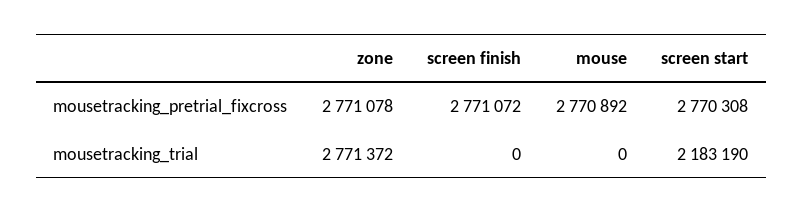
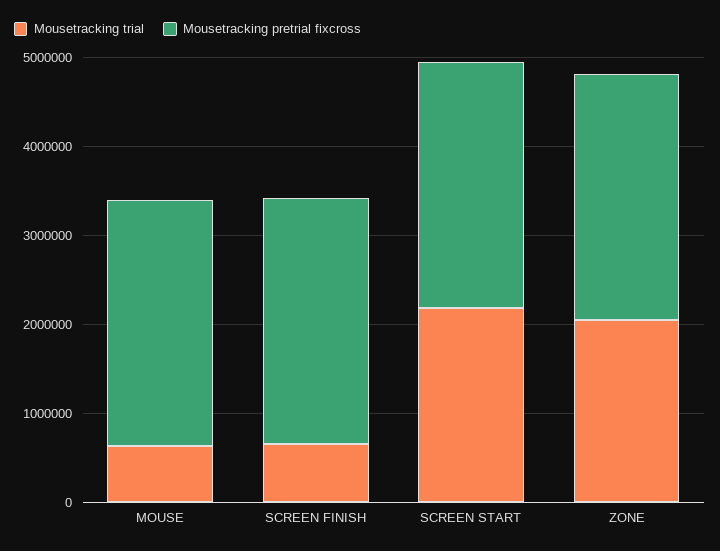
mousetracking_trial, zone: 2771372 -> 2000000
mousetracking_trial, screen finish: 0 -> 600000
mousetracking_trial, mouse: 0 -> 600000

